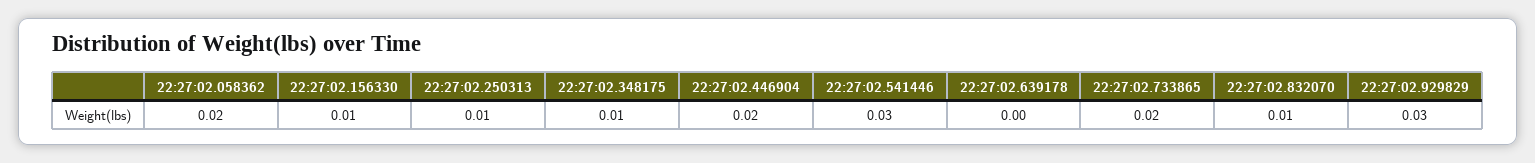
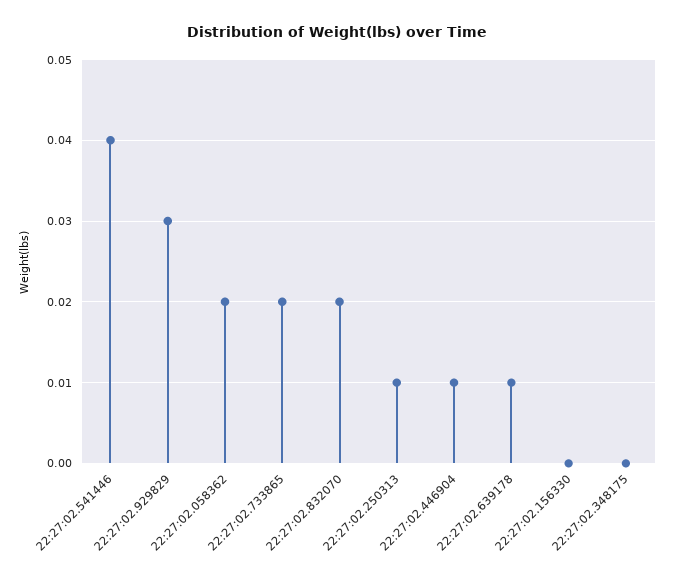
22:27:02.156330: 0.01 -> 0
22:27:02.348175: 0.01 -> 0
22:27:02.446904: 0.02 -> 0.01
22:27:02.541446: 0.03 -> 0.04
22:27:02.639178: 0 -> 0.01
22:27:02.832070: 0.01 -> 0.02

